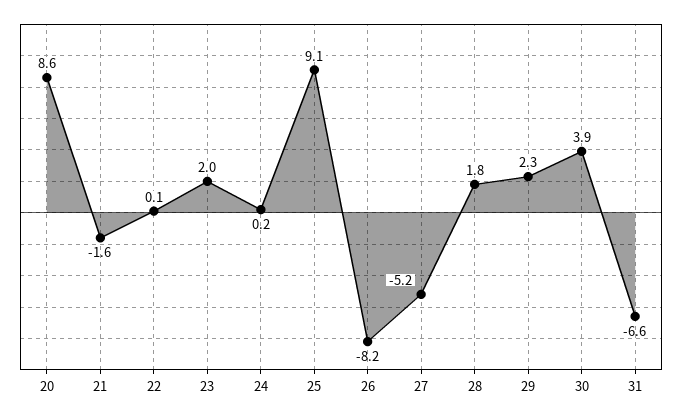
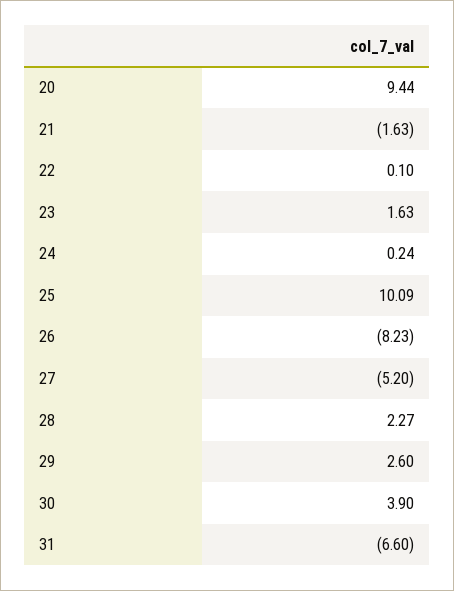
20: 8.6 -> 9.44
23: 2 -> 1.63
25: 9.1 -> 10.09
28: 1.8 -> 2.27
29: 2.3 -> 2.6

